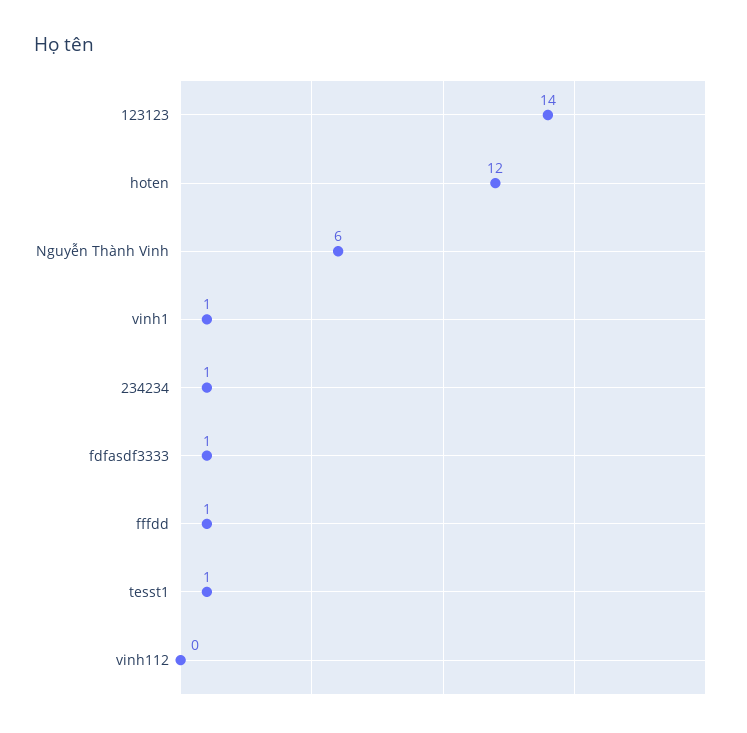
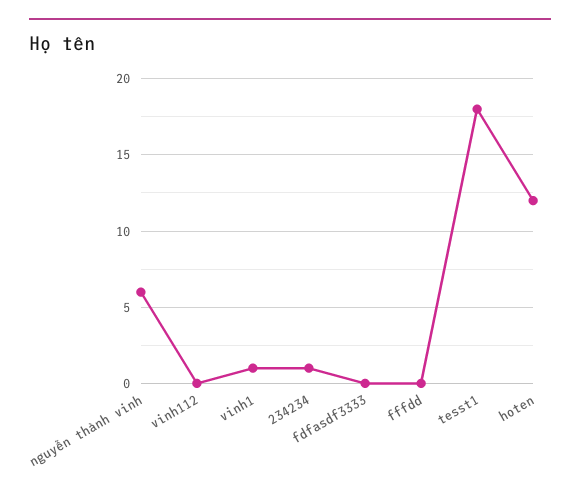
123123: 14 -> none
fdfasdf3333: 1 -> 0
fffdd: 1 -> 0
tesst1: 1 -> 18

